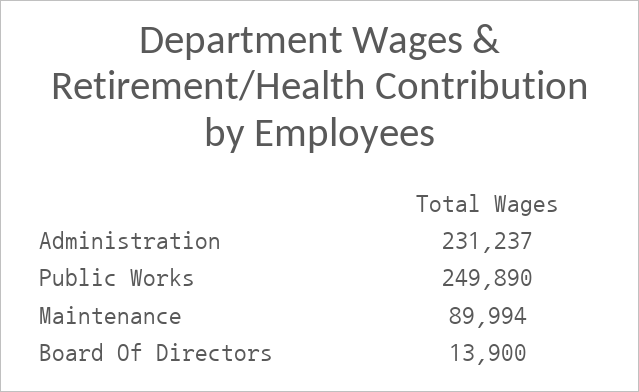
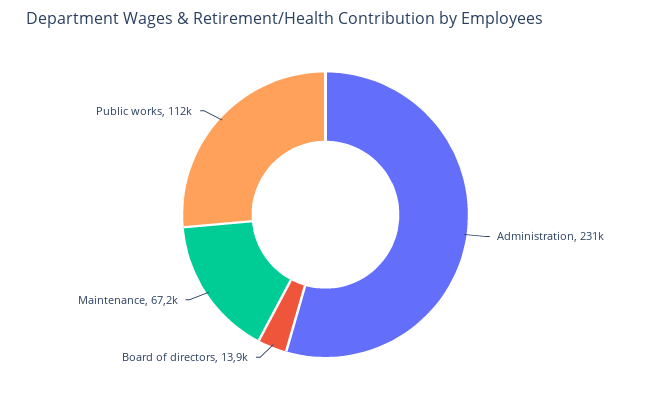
Public Works: 249890 -> 112000
Maintenance: 89994 -> 67200

